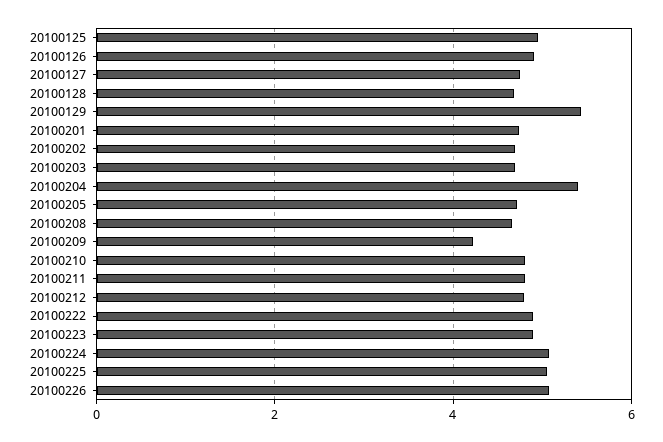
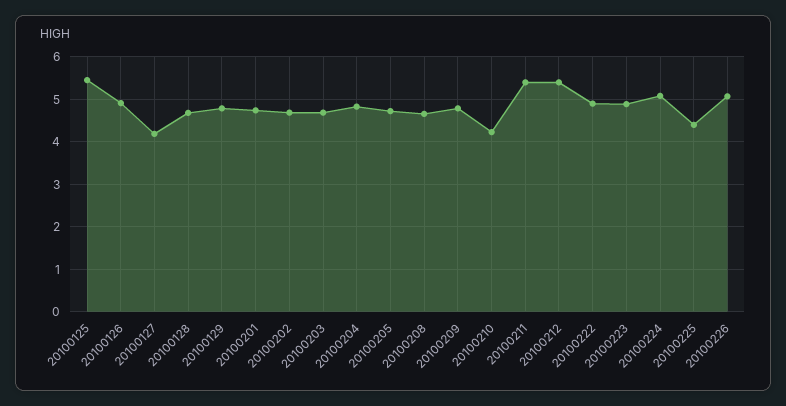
20100125: 5 -> 5.4
20100127: 4.8 -> 4.2
20100129: 5.4 -> 4.8
20100204: 5.4 -> 4.8
20100209: 4.2 -> 4.8
20100210: 4.8 -> 4.2
20100211: 4.8 -> 5.4
20100212: 4.8 -> 5.4
20100225: 5 -> 4.4

